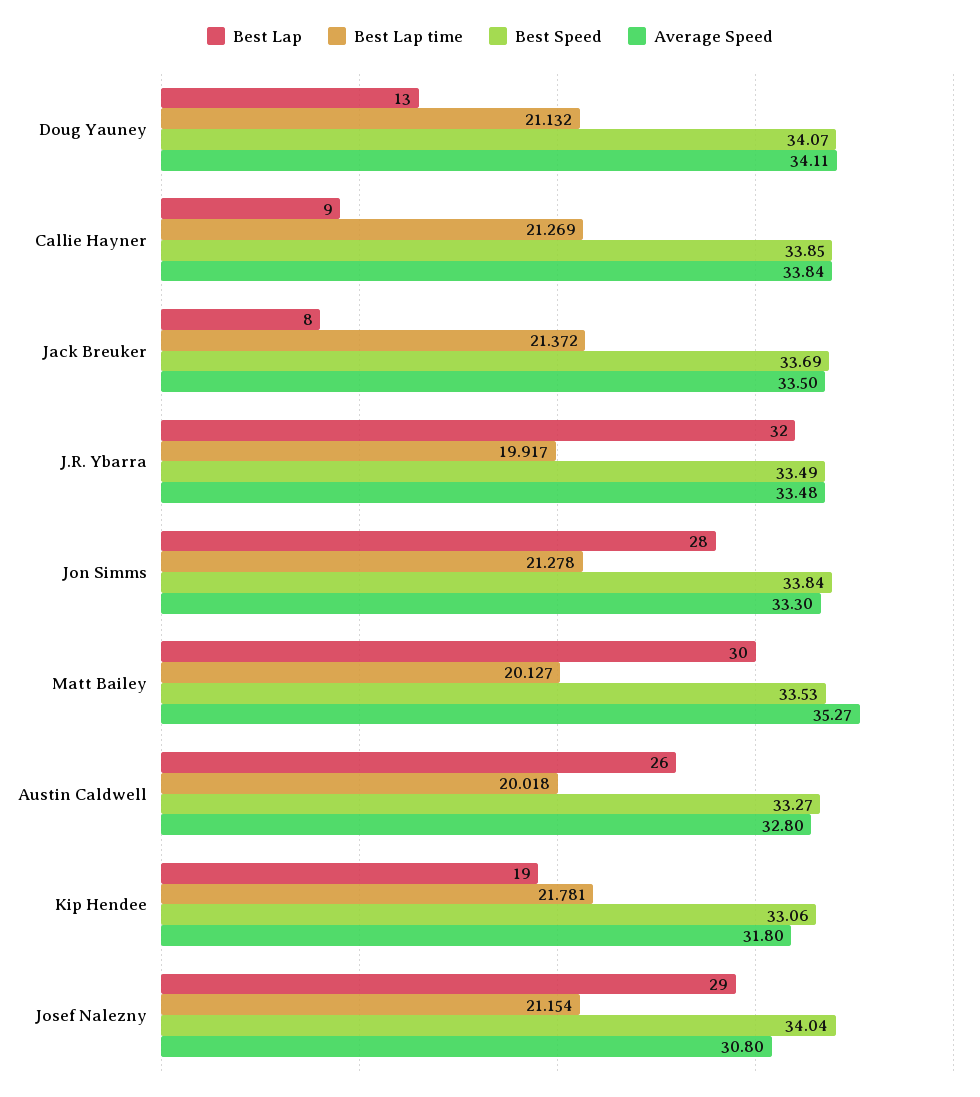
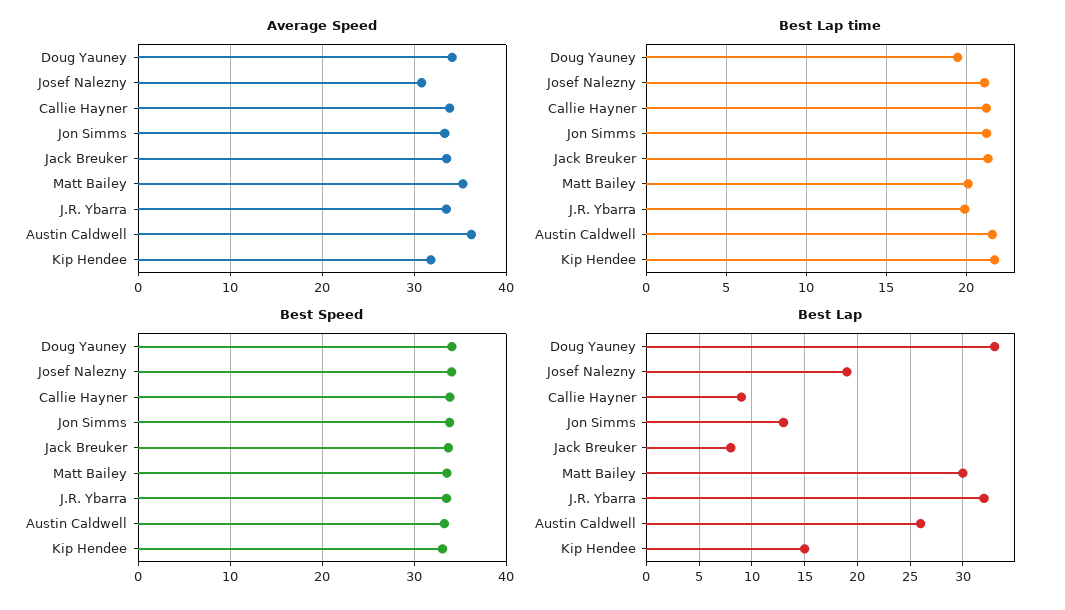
Best Lap, Doug Yauney: 13 -> 33
Best Lap time, Doug Yauney: 21.132 -> 19.5
Best Lap, Jon Simms: 28 -> 13
Best Lap time, Austin Caldwell: 20.018 -> 21.5
Average Speed, Austin Caldwell: 32.8 -> 36
Best Lap, Kip Hendee: 19 -> 15
Best Lap, Josef Nalezny: 29 -> 19

